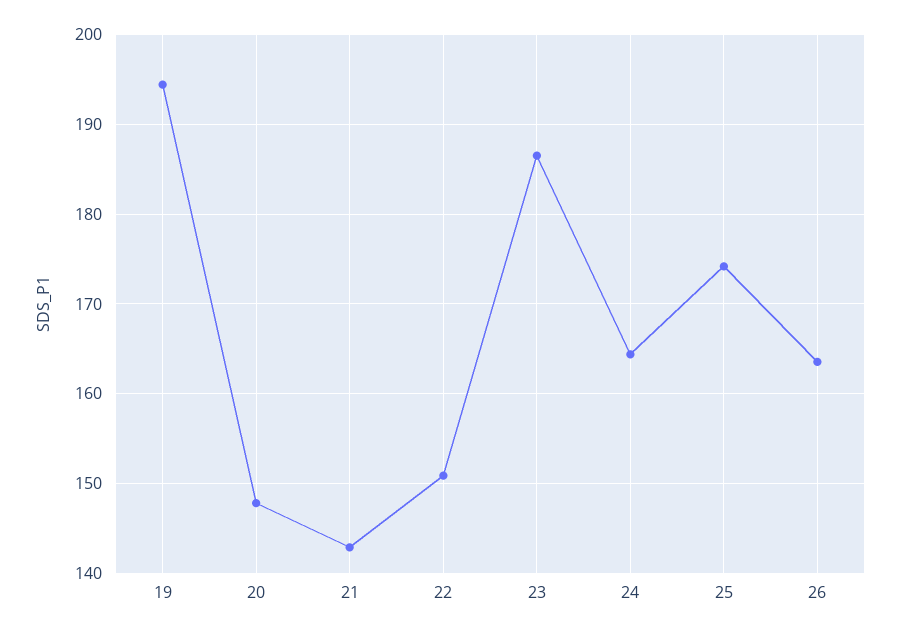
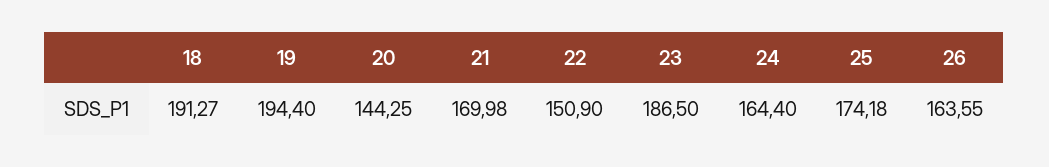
20: 148 -> 144.25
21: 143 -> 169.98
18: none -> 191.27

